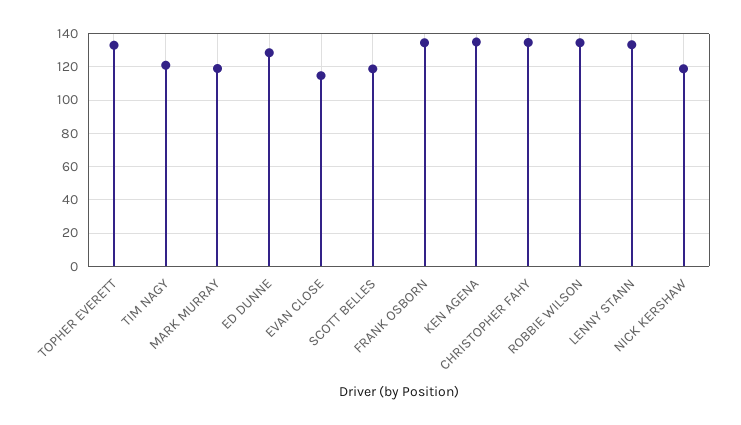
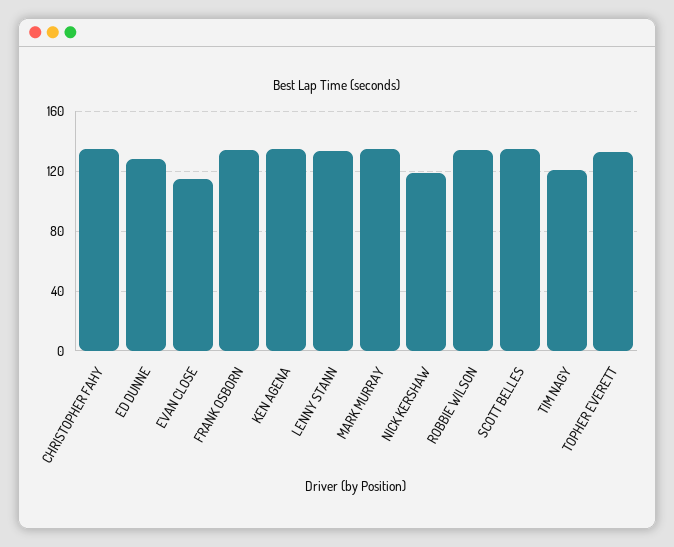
MARK MURRAY: 120 -> 135
SCOTT BELLES: 120 -> 135

